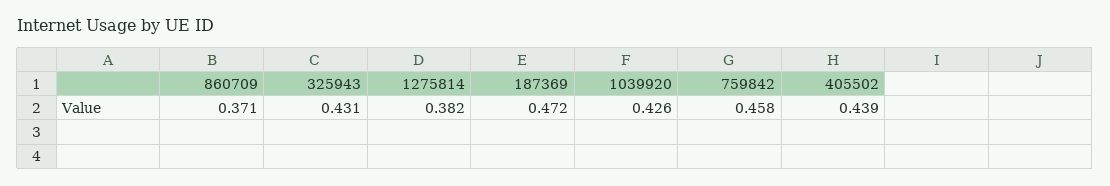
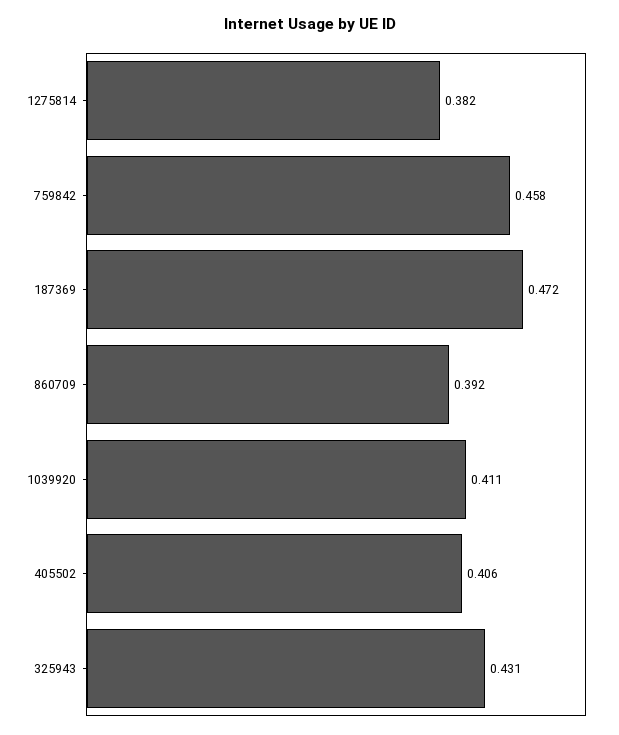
860709: 0.371 -> 0.392
1039920: 0.426 -> 0.411
405502: 0.439 -> 0.406

